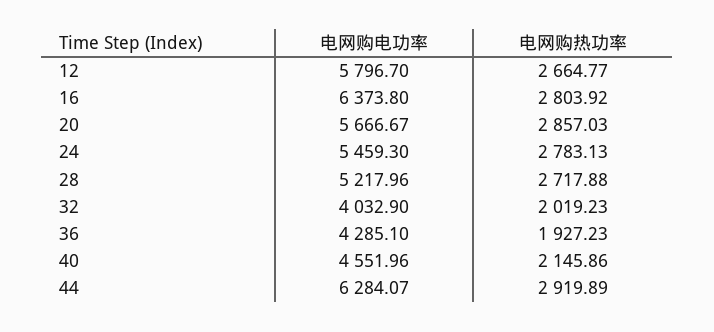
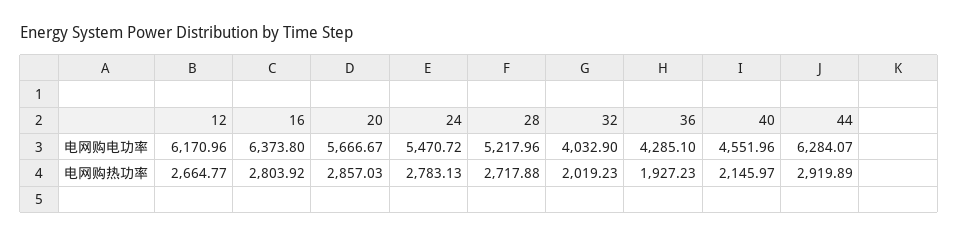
电网购电功率, 12: 5796.7 -> 6170.96
电网购电功率, 24: 5459.3 -> 5470.72
电网购热功率, 40: 2145.86 -> 2145.97

